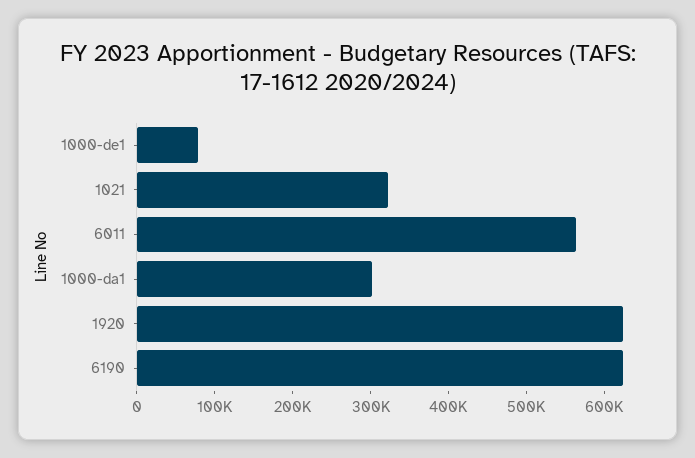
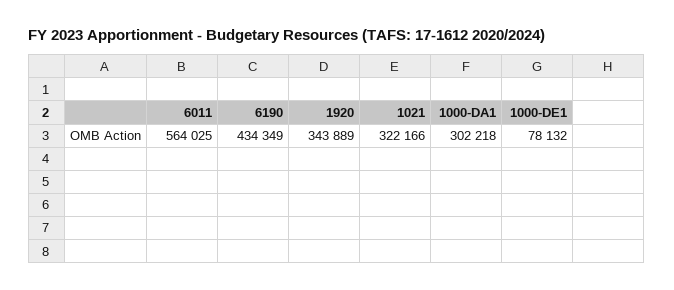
1920: 620000 -> 343889
6190: 620000 -> 434349

